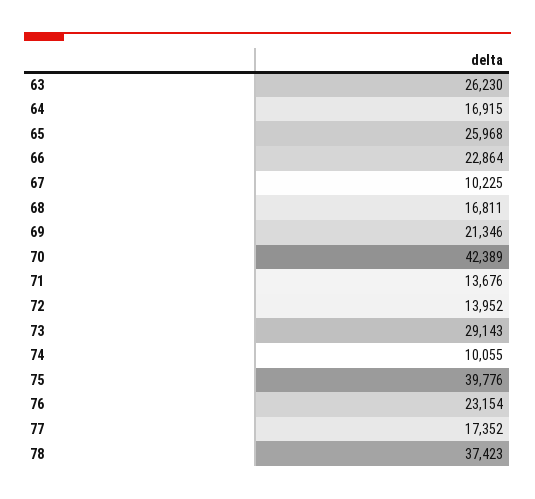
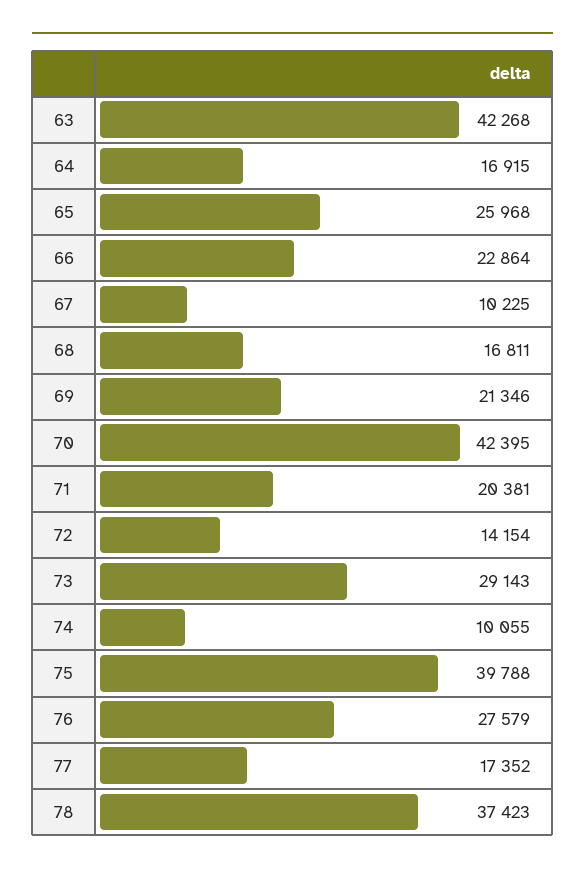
63: 26230 -> 42268
70: 42389 -> 42395
71: 13676 -> 20381
72: 13952 -> 14154
75: 39776 -> 39788
76: 23154 -> 27579

